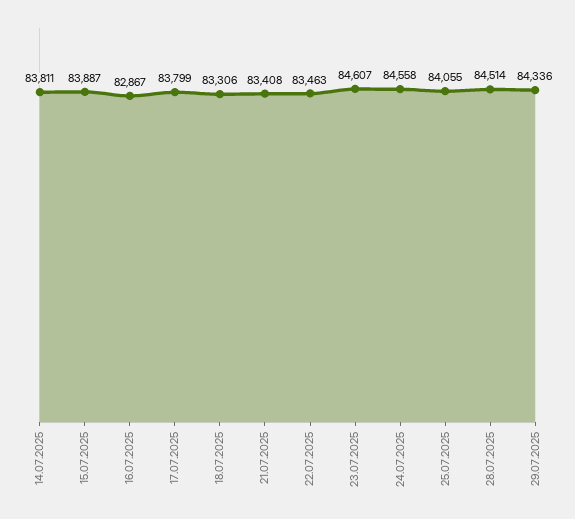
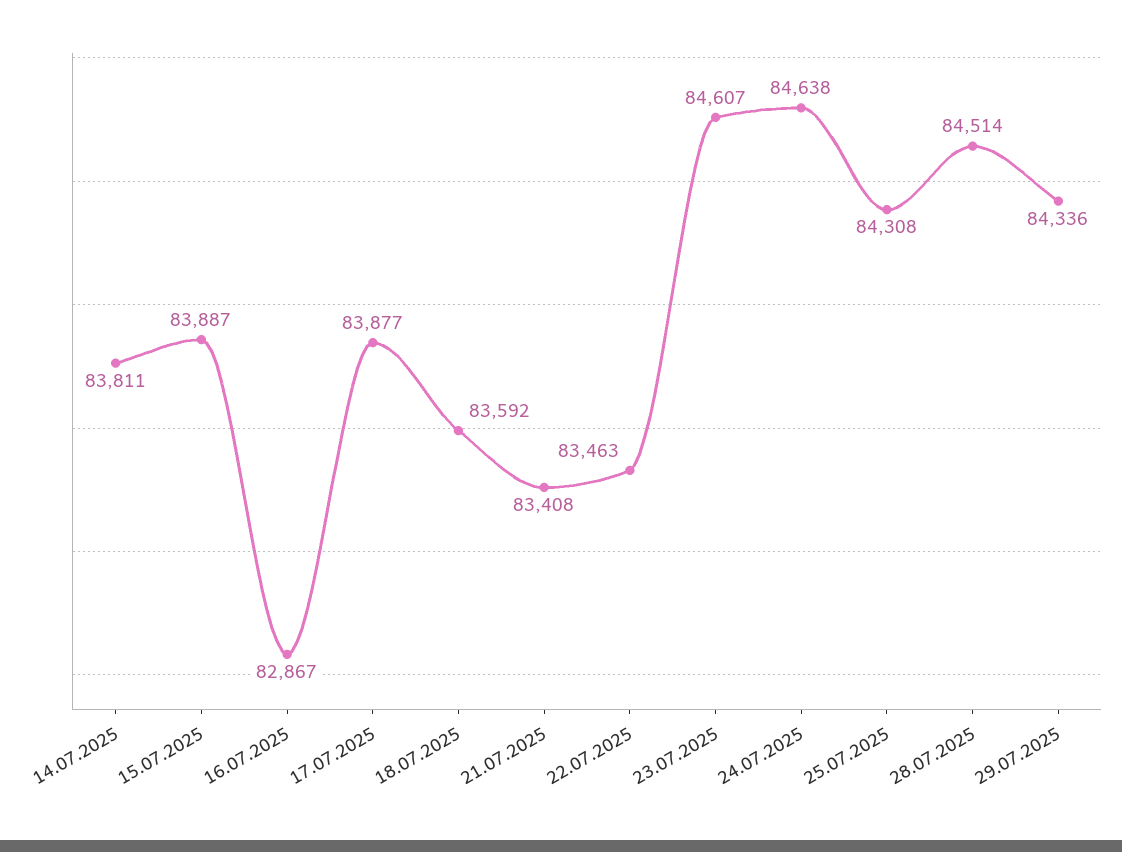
17.07.2025: 83799 -> 83877
18.07.2025: 83306 -> 83592
24.07.2025: 84558 -> 84638
25.07.2025: 84055 -> 84308

